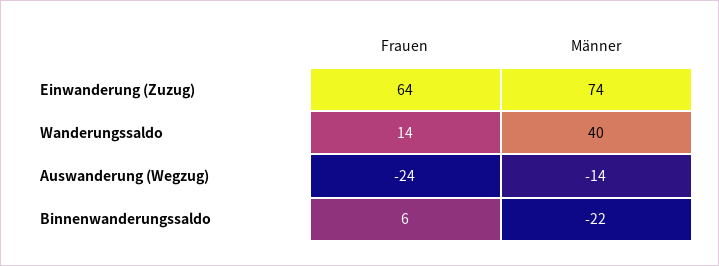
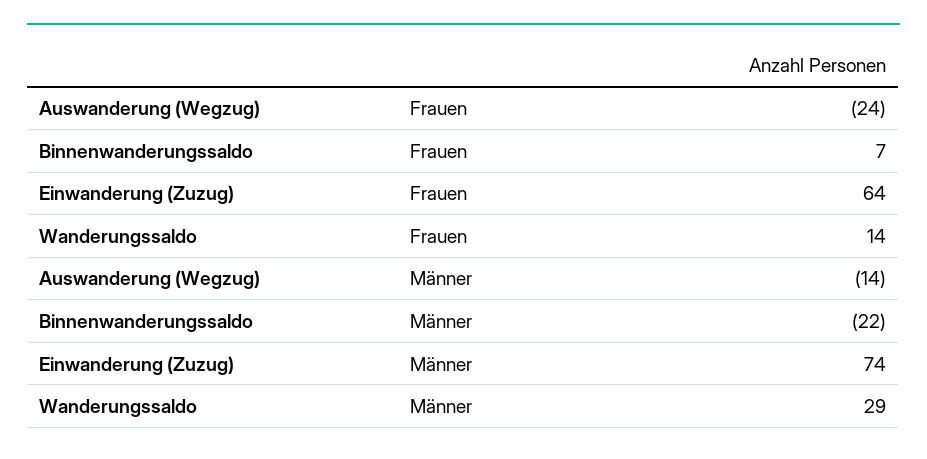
Männer, Wanderungssaldo: 40 -> 29
Frauen, Binnenwanderungssaldo: 6 -> 7

